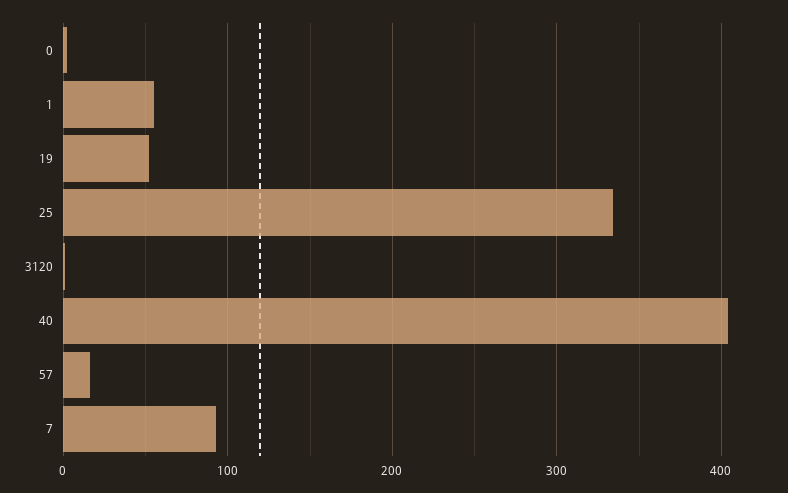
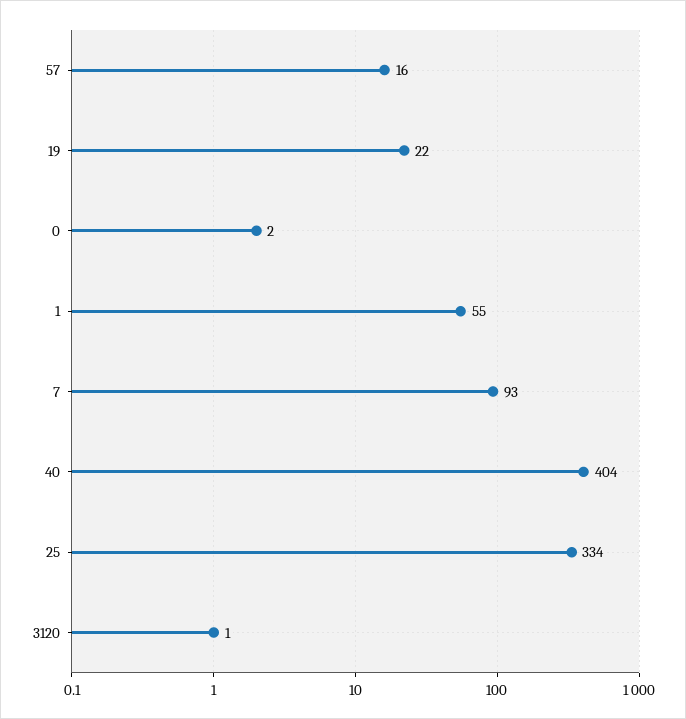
19: 50 -> 22

